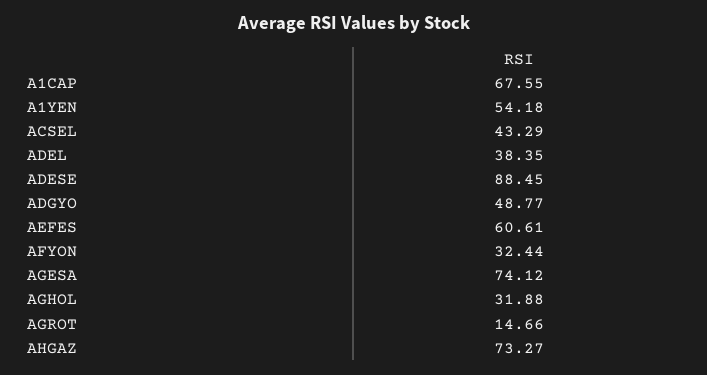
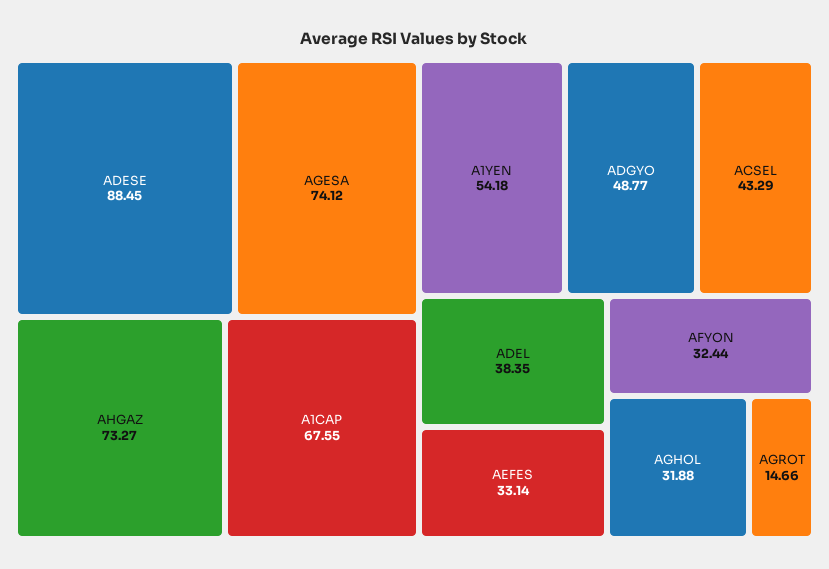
AEFES: 60.61 -> 33.14

